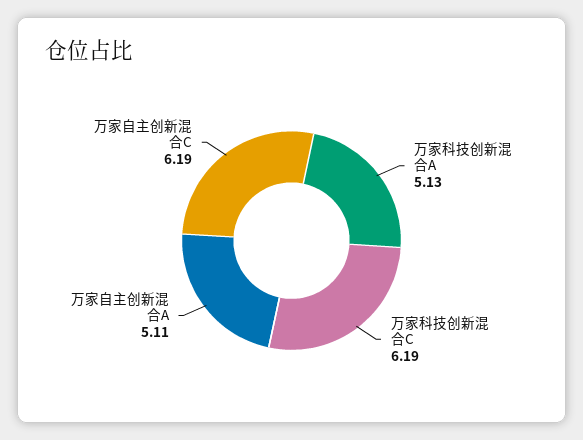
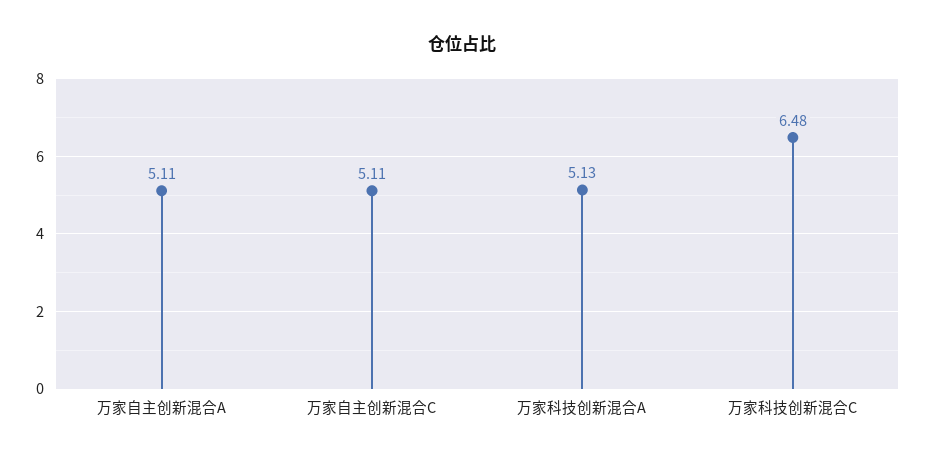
万家科技创新混合C: 6.19 -> 6.48
万家自主创新混合C: 6.19 -> 5.11

